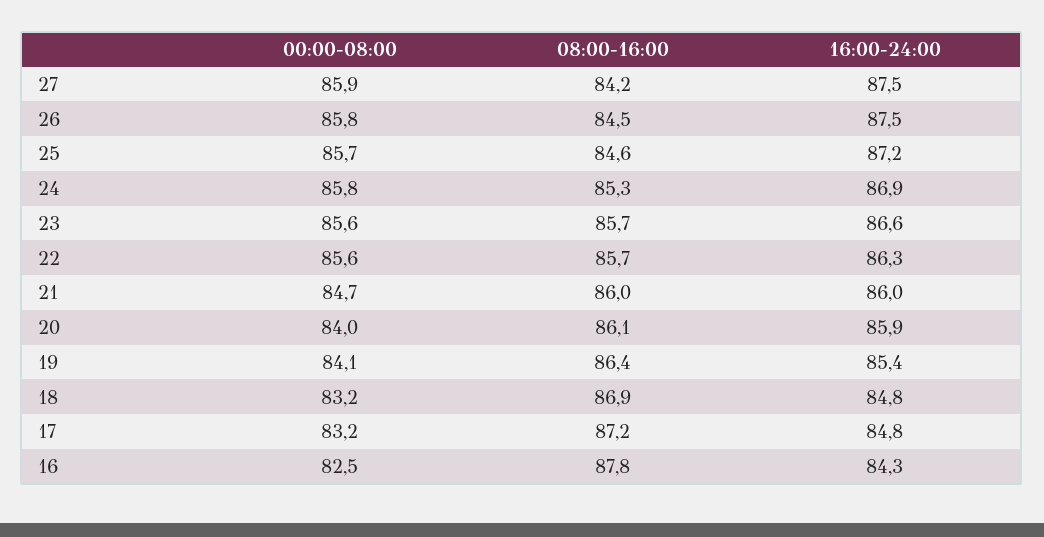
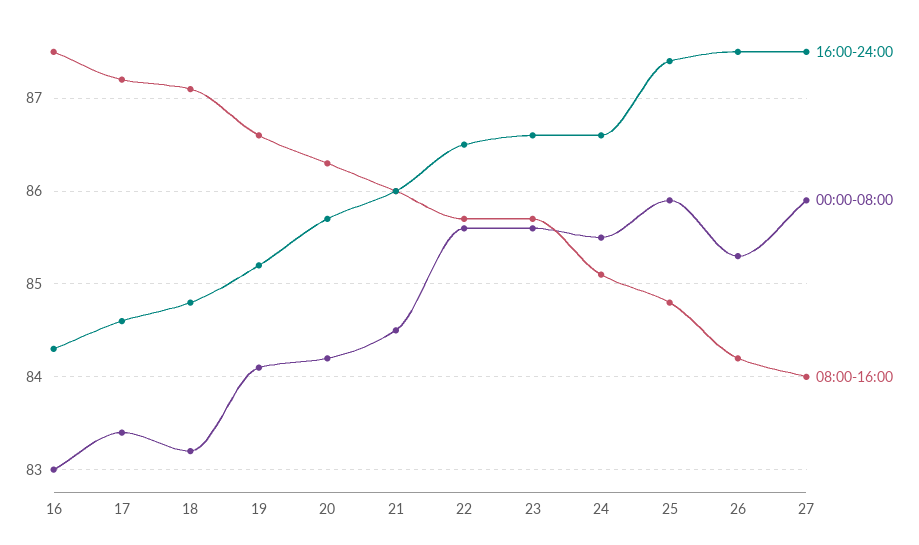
08:00-16:00, 27: 84.2 -> 84
00:00-08:00, 26: 85.8 -> 85.3
08:00-16:00, 26: 84.5 -> 84.2
00:00-08:00, 25: 85.7 -> 85.9
08:00-16:00, 25: 84.6 -> 84.8
16:00-24:00, 25: 87.2 -> 87.4
00:00-08:00, 24: 85.8 -> 85.5
08:00-16:00, 24: 85.3 -> 85.1
16:00-24:00, 24: 86.9 -> 86.6
16:00-24:00, 22: 86.3 -> 86.5
00:00-08:00, 21: 84.7 -> 84.5
00:00-08:00, 20: 84 -> 84.2
08:00-16:00, 20: 86.1 -> 86.3
16:00-24:00, 20: 85.9 -> 85.7
08:00-16:00, 19: 86.4 -> 86.6
16:00-24:00, 19: 85.4 -> 85.2
08:00-16:00, 18: 86.9 -> 87.1
00:00-08:00, 17: 83.2 -> 83.4
16:00-24:00, 17: 84.8 -> 84.6
00:00-08:00, 16: 82.5 -> 83
08:00-16:00, 16: 87.8 -> 87.5

